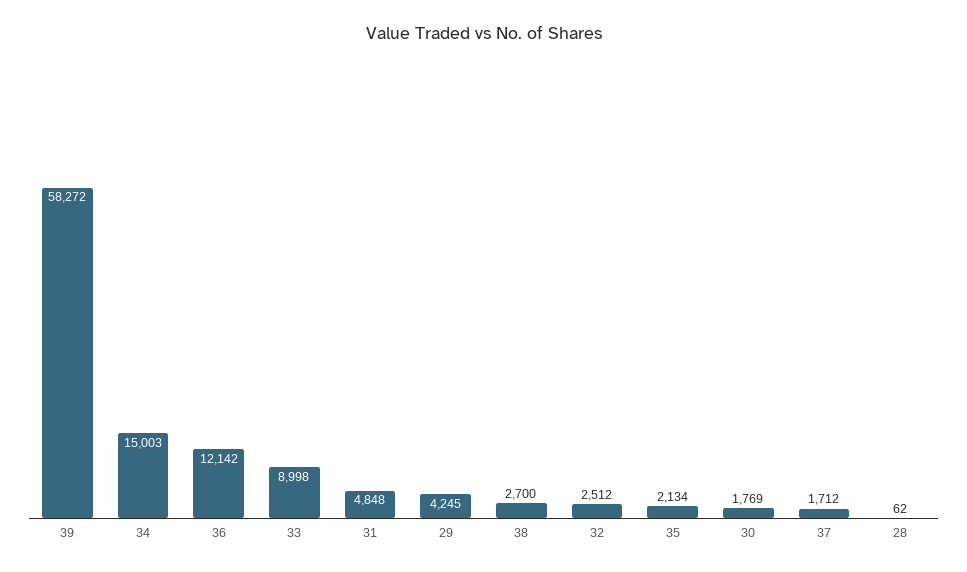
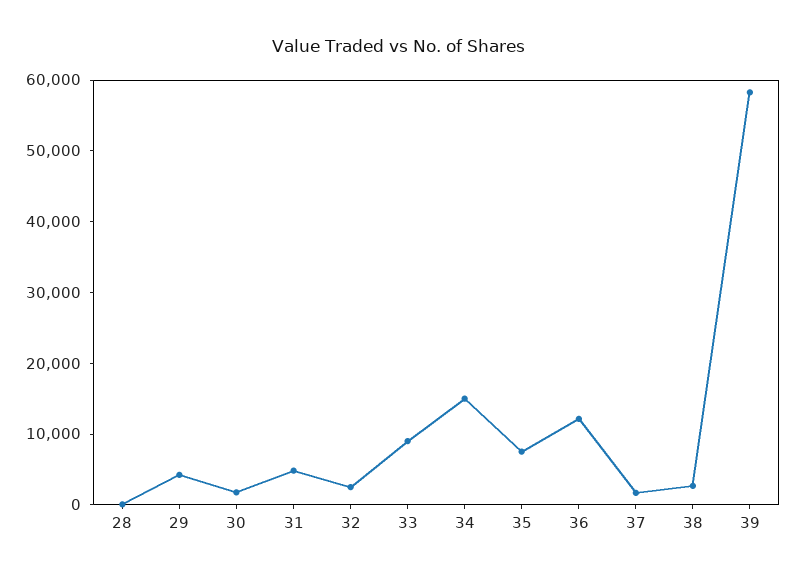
35: 2134 -> 8000

